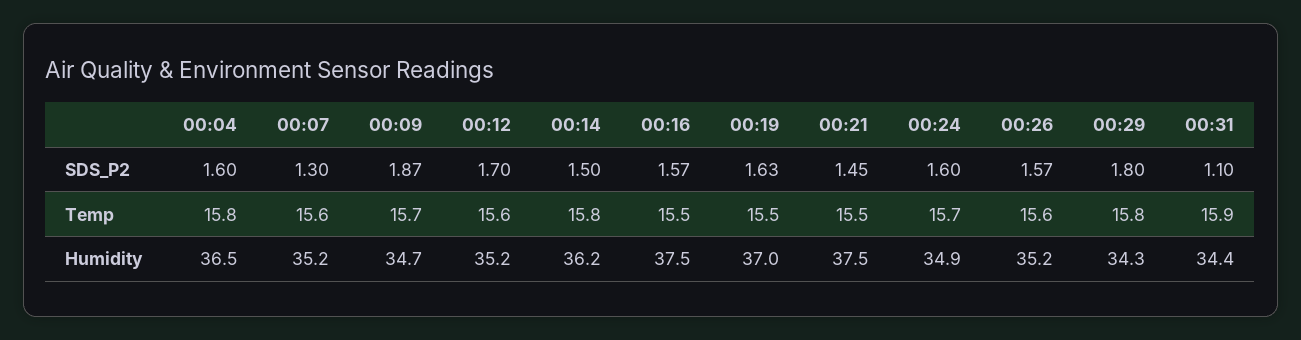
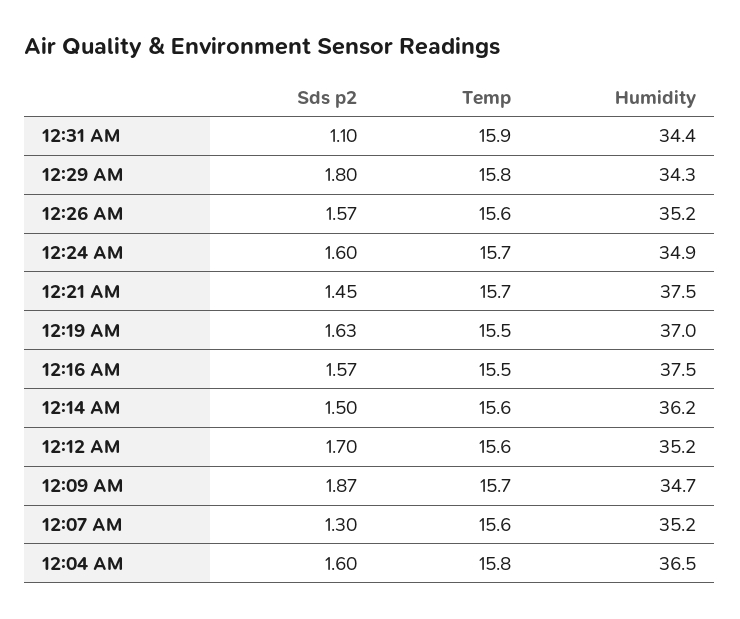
00:14, Temp: 15.8 -> 15.6
00:21, Temp: 15.5 -> 15.7

